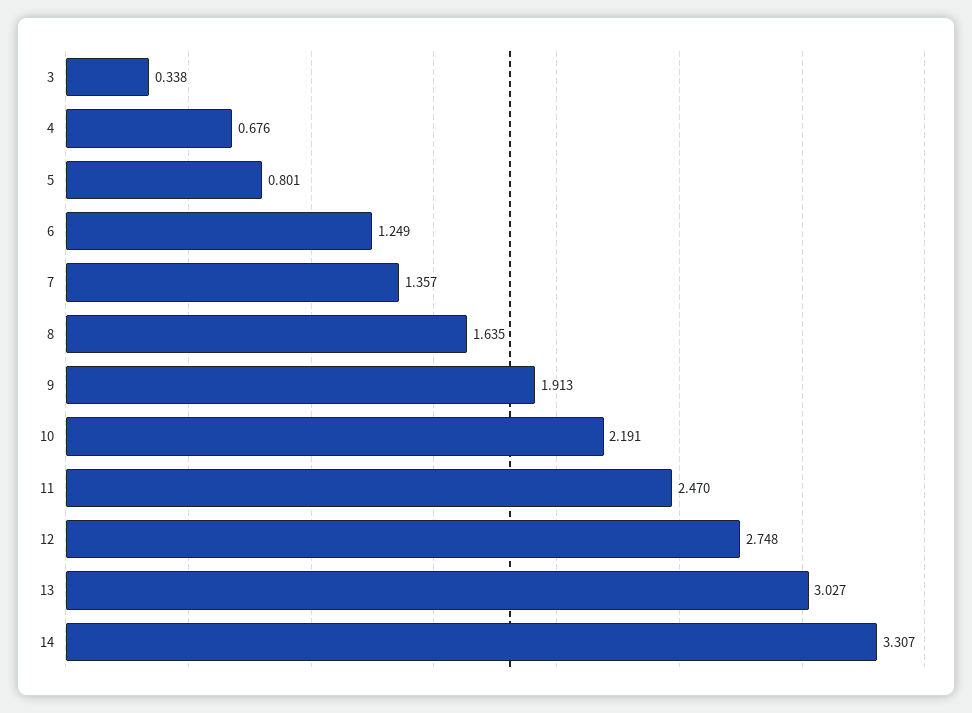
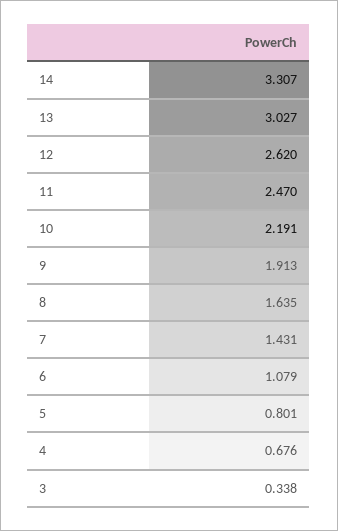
6: 1.249 -> 1.079
7: 1.357 -> 1.431
12: 2.748 -> 2.62

